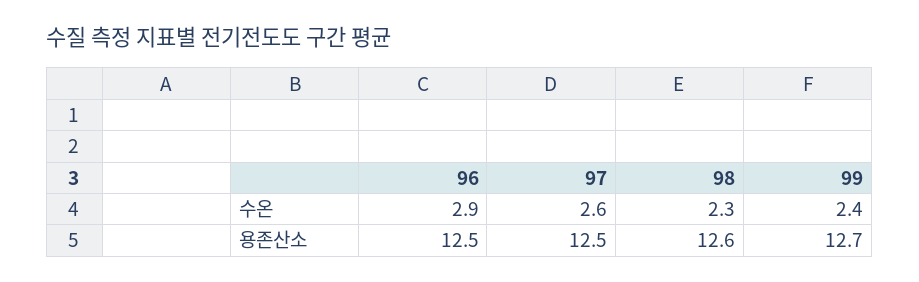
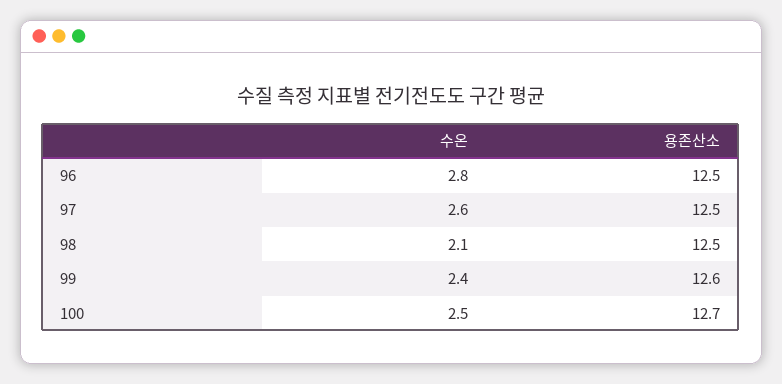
96, 수온: 2.9 -> 2.8
98, 수온: 2.3 -> 2.1
98, 용존산소: 12.6 -> 12.5
99, 용존산소: 12.7 -> 12.6
100, 수온: none -> 2.5
100, 용존산소: none -> 12.7

